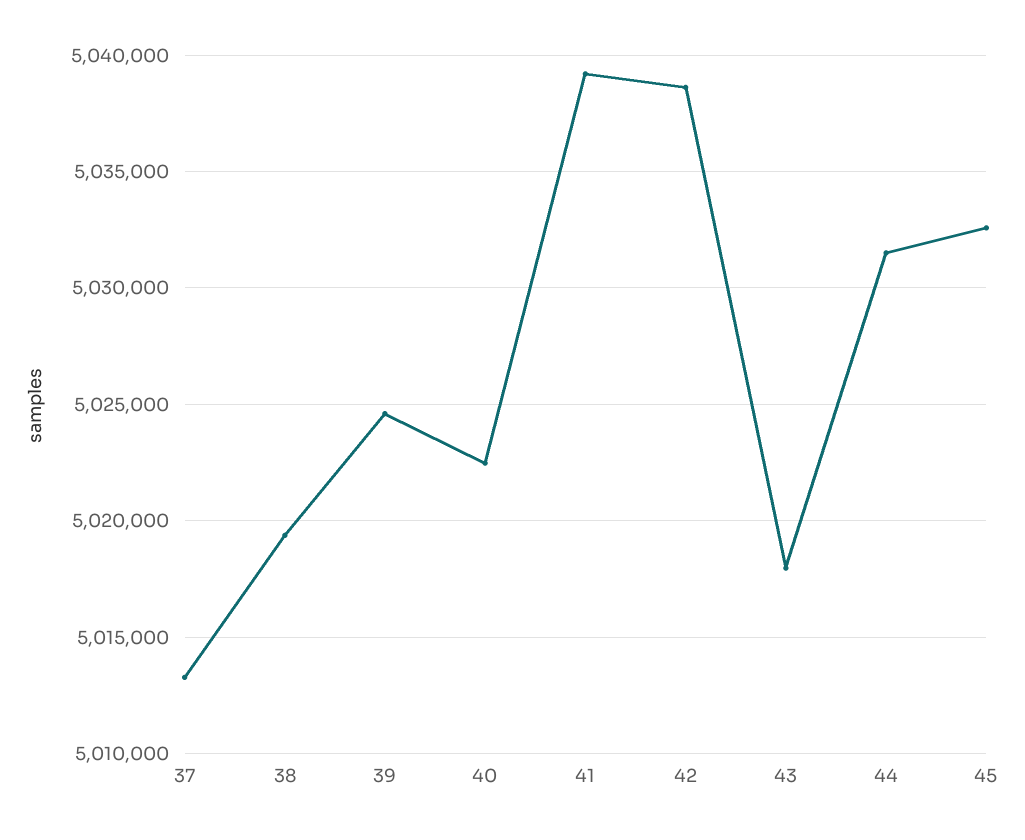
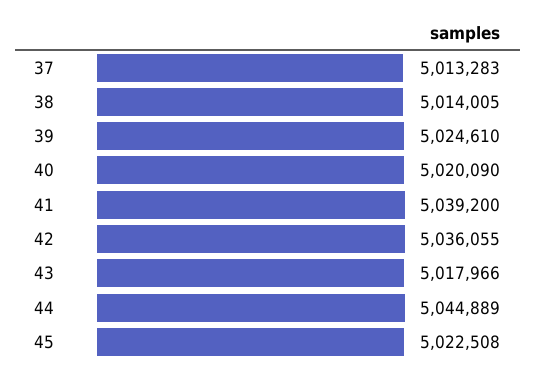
38: 5019500 -> 5014005
40: 5022500 -> 5020090
42: 5038500 -> 5036055
44: 5031500 -> 5044889
45: 5032500 -> 5022508

